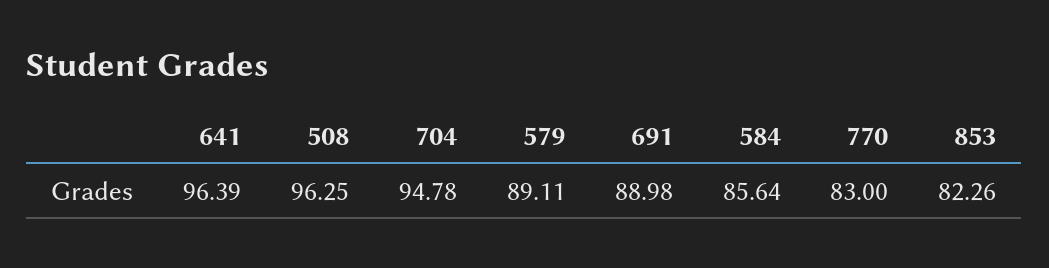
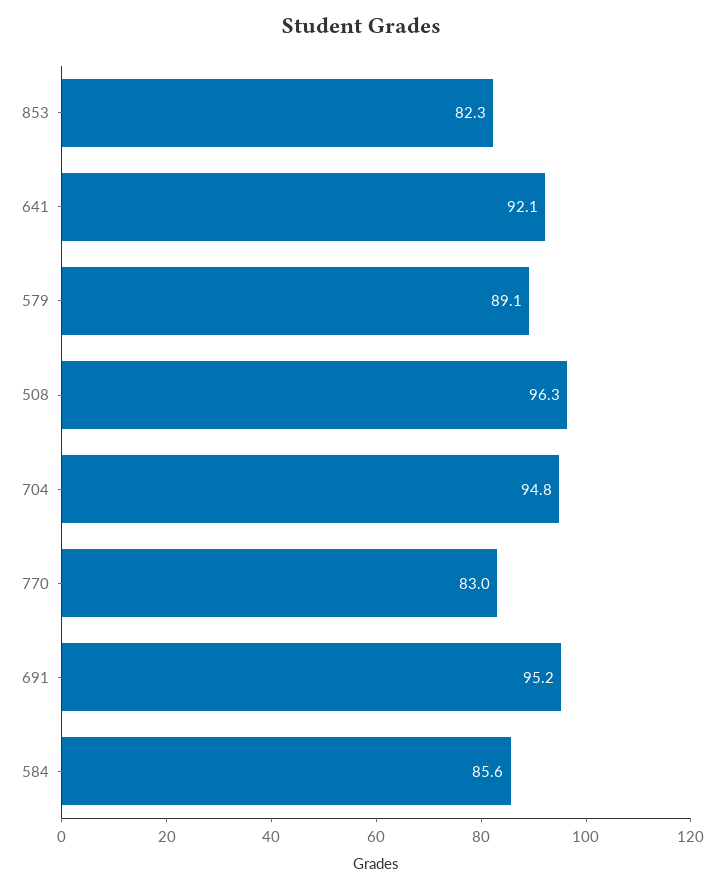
641: 96.39 -> 92.1
691: 88.98 -> 95.2

